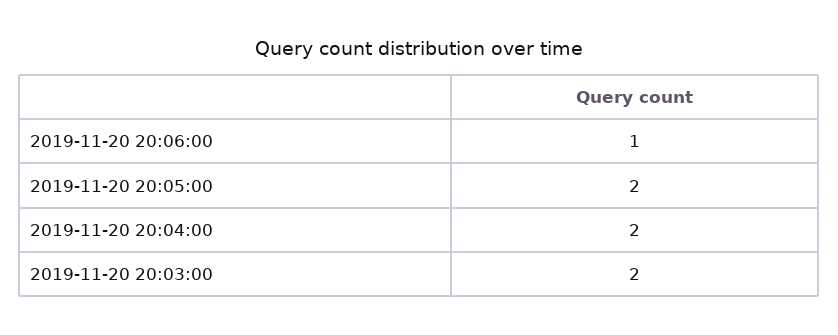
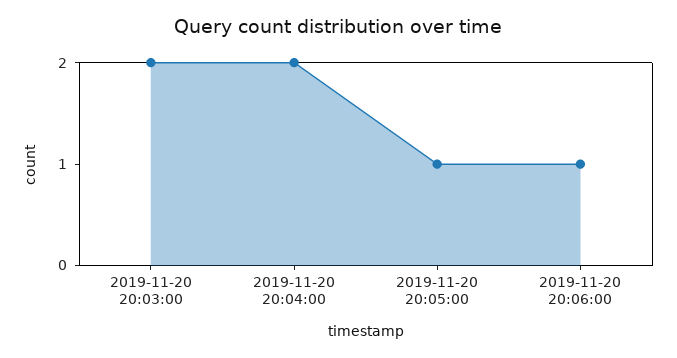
2019-11-20 20:05:00: 2 -> 1

